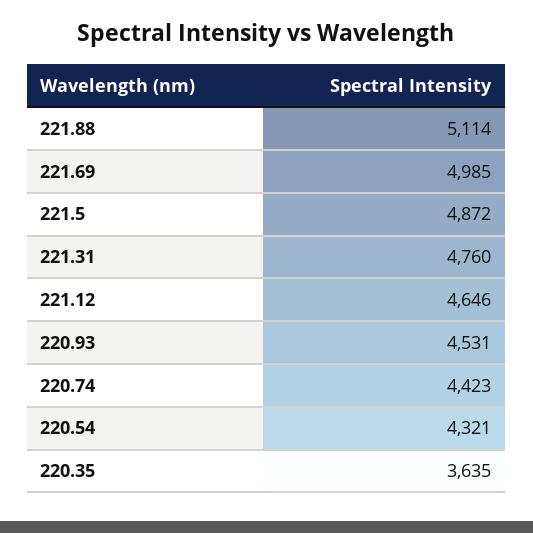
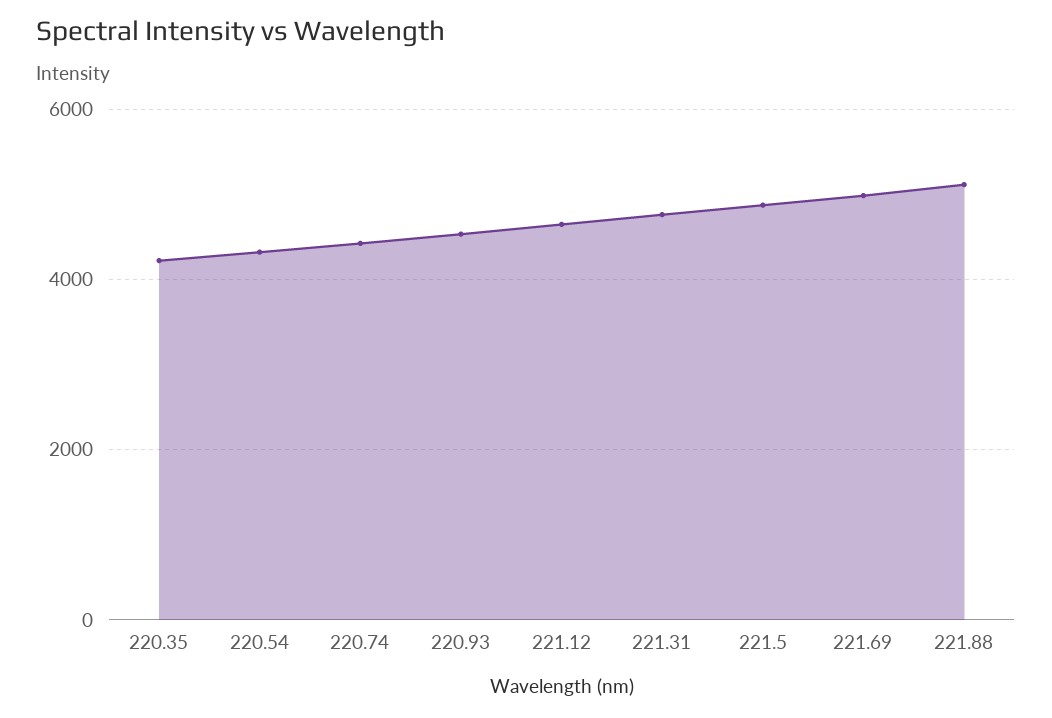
220.35: 3635 -> 4200

